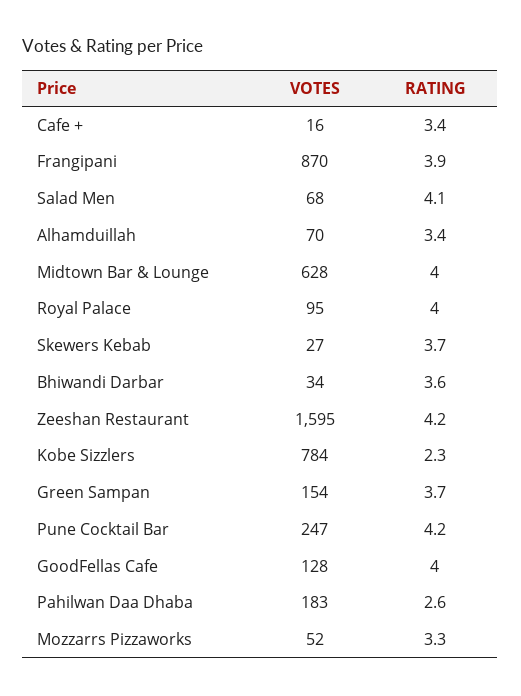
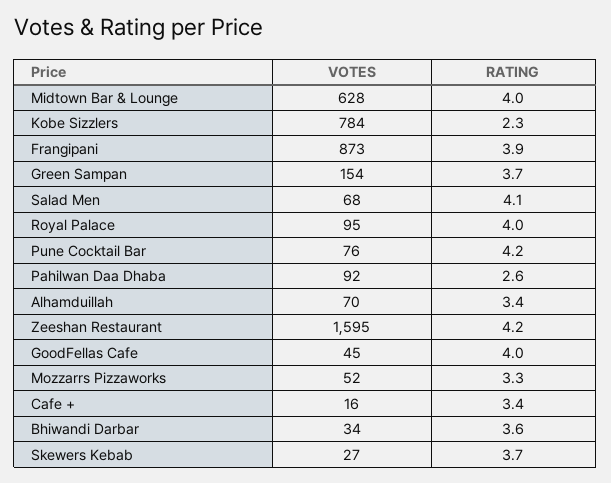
VOTES, Frangipani: 870 -> 873
VOTES, Pune Cocktail Bar: 247 -> 76
VOTES, GoodFellas Cafe: 128 -> 45
VOTES, Pahilwan Daa Dhaba: 183 -> 92

